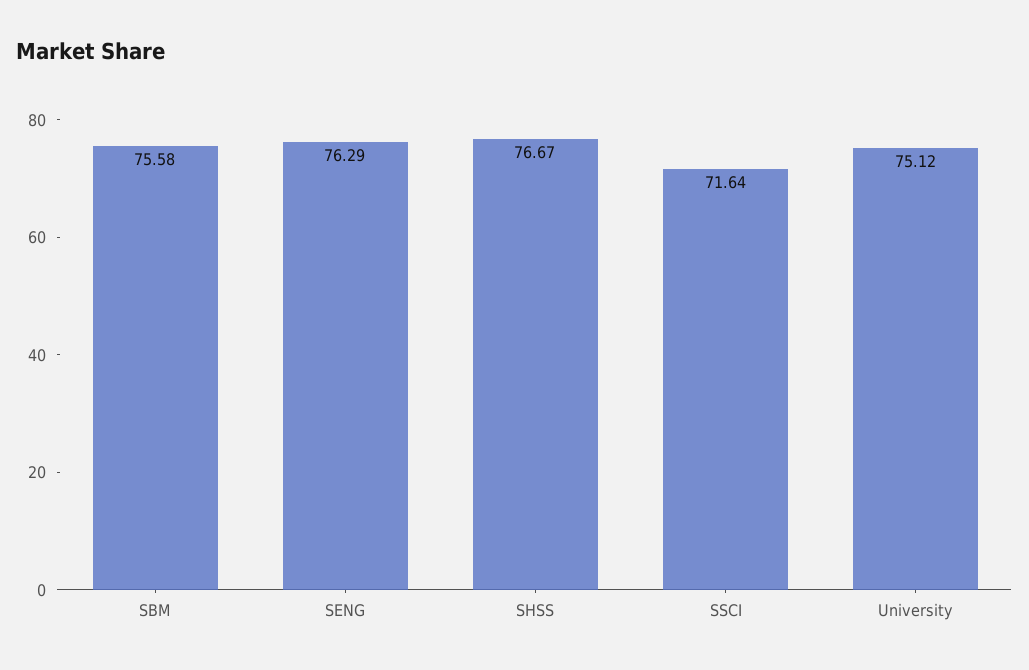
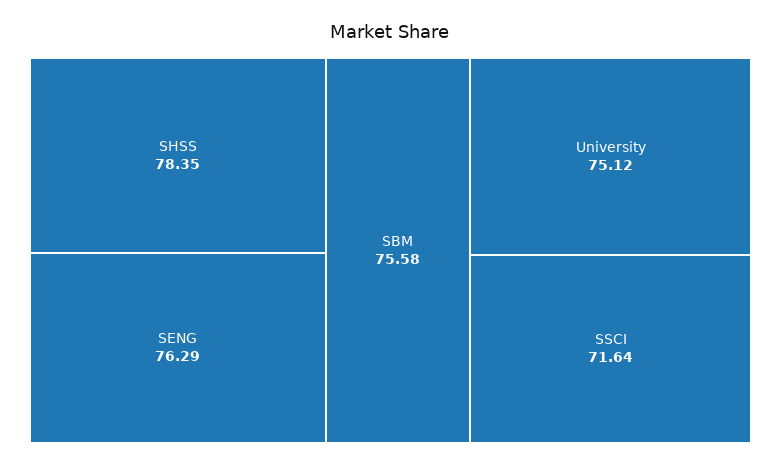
SHSS: 76.67 -> 78.35

